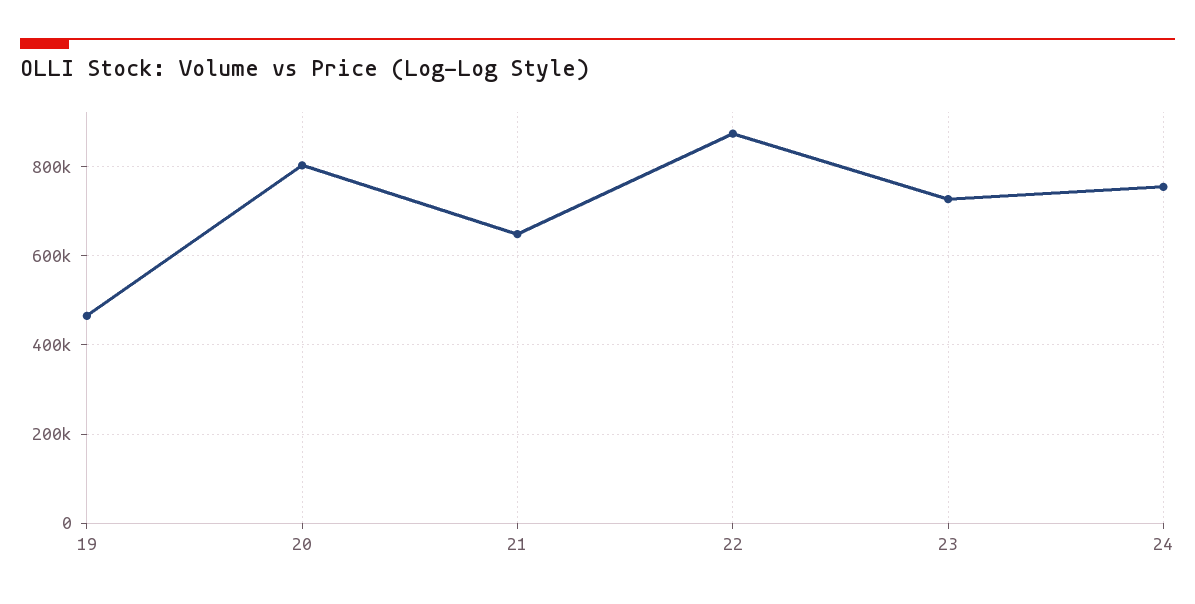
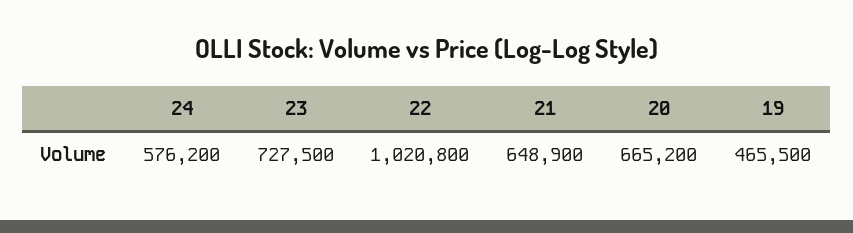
20: 800000 -> 665200
22: 880000 -> 1020800
24: 760000 -> 576200

